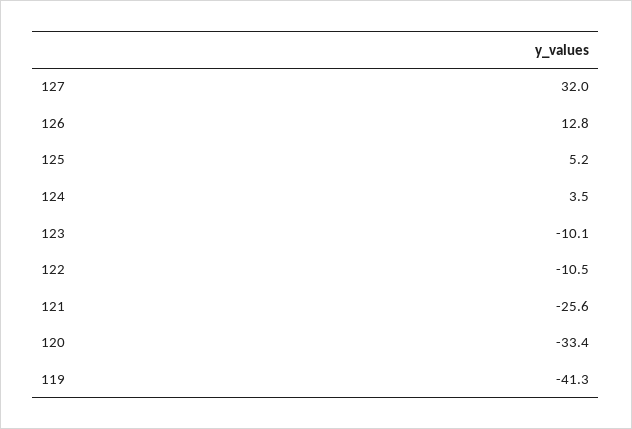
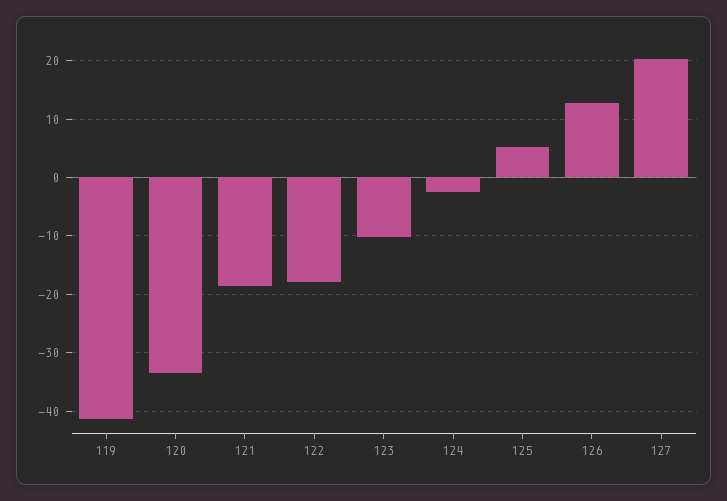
127: 32 -> 20
124: 3.5 -> -2
122: -10.5 -> -18
121: -25.6 -> -18

